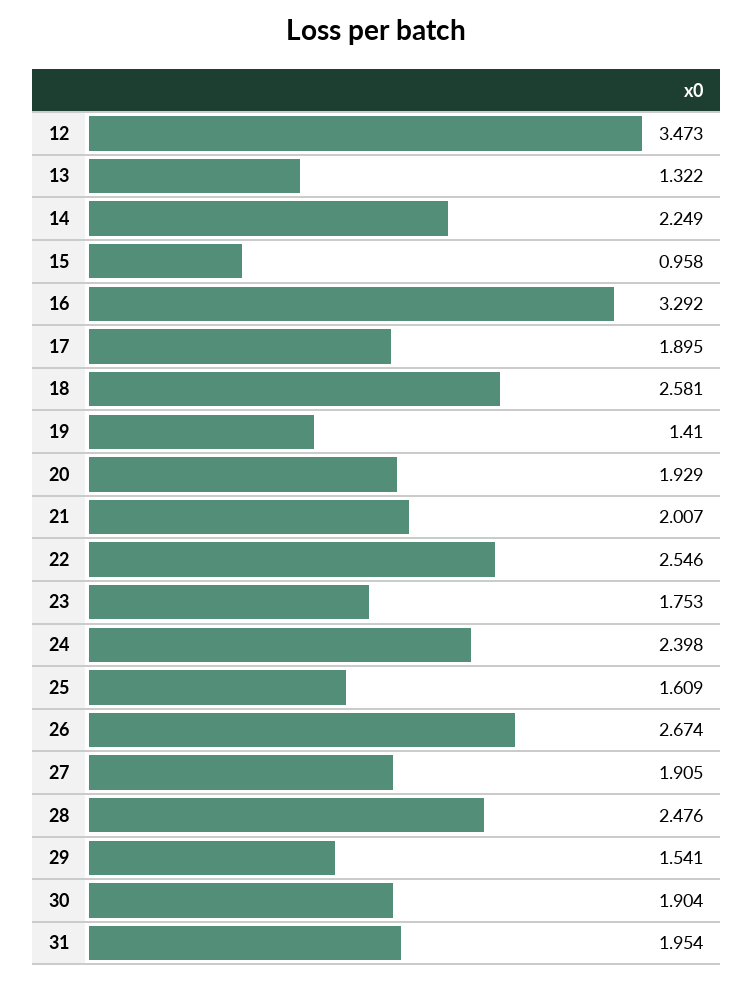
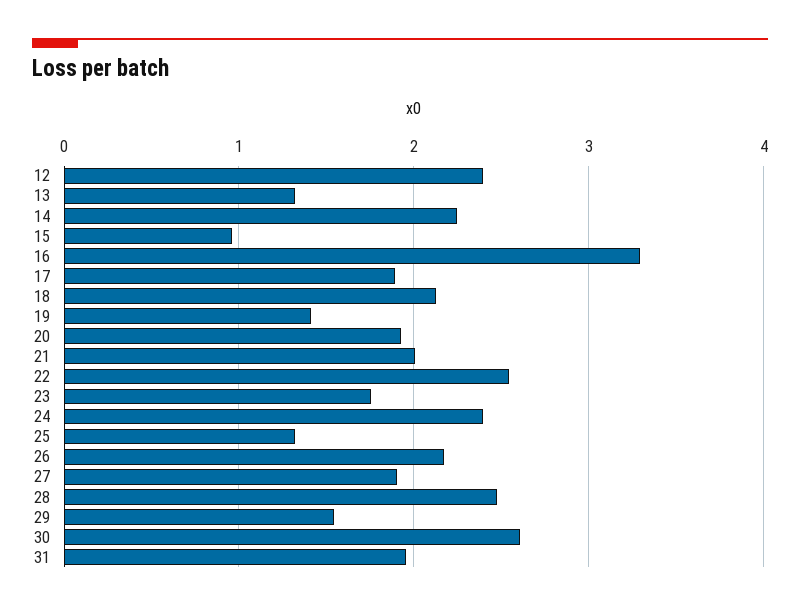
12: 3.473 -> 2.4
18: 2.581 -> 2.1
25: 1.609 -> 1.3
26: 2.674 -> 2.2
30: 1.904 -> 2.6

